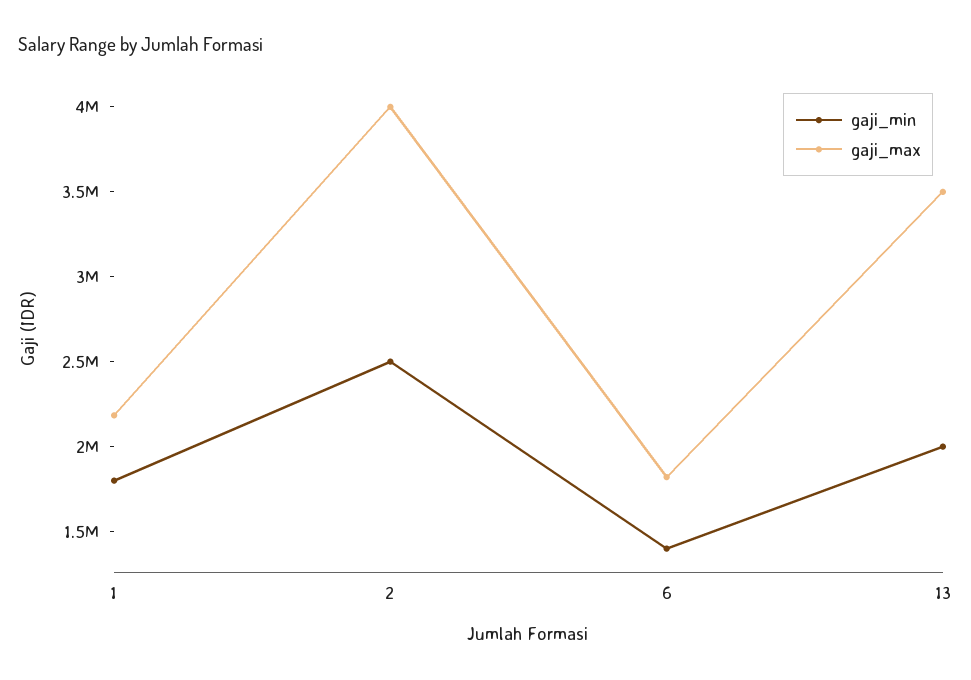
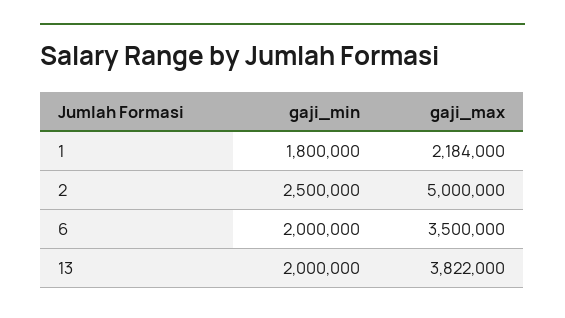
gaji_max, 2: 4000000 -> 5000000
gaji_min, 6: 1400000 -> 2000000
gaji_max, 6: 1800000 -> 3500000
gaji_max, 13: 3500000 -> 3822000

